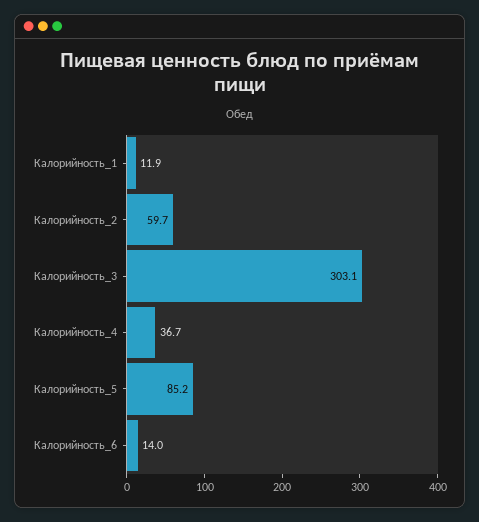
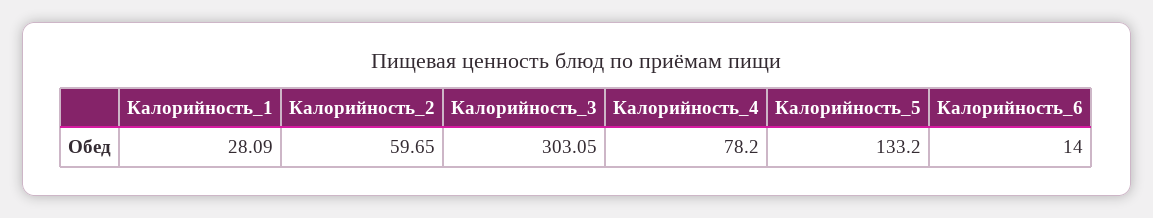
Калорийность_1: 11.9 -> 28.09
Калорийность_4: 36.7 -> 78.2
Калорийность_5: 85.2 -> 133.2

